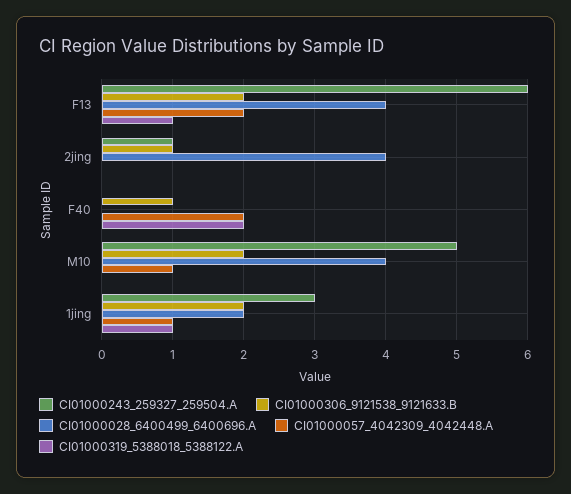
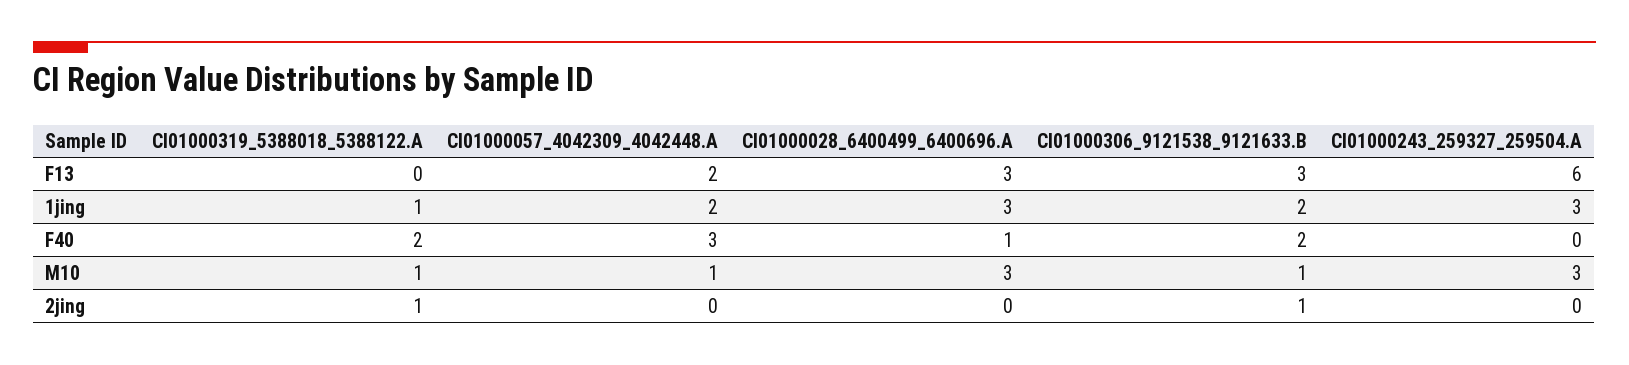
CI01000306_9121538_9121633.B, F13: 2 -> 3
CI01000028_6400499_6400696.A, F13: 4 -> 3
CI01000319_5388018_5388122.A, F13: 1 -> 0
CI01000243_259327_259504.A, 2jing: 1 -> 0
CI01000028_6400499_6400696.A, 2jing: 4 -> 0
CI01000319_5388018_5388122.A, 2jing: 0 -> 1
CI01000306_9121538_9121633.B, F40: 1 -> 2
CI01000028_6400499_6400696.A, F40: 0 -> 1
CI01000057_4042309_4042448.A, F40: 2 -> 3
CI01000243_259327_259504.A, M10: 5 -> 3
CI01000306_9121538_9121633.B, M10: 2 -> 1
CI01000028_6400499_6400696.A, M10: 4 -> 3
CI01000319_5388018_5388122.A, M10: 0 -> 1
CI01000028_6400499_6400696.A, 1jing: 2 -> 3
CI01000057_4042309_4042448.A, 1jing: 1 -> 2

